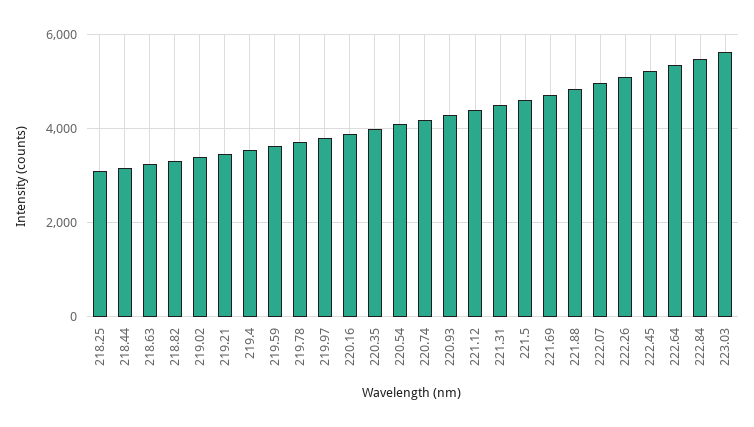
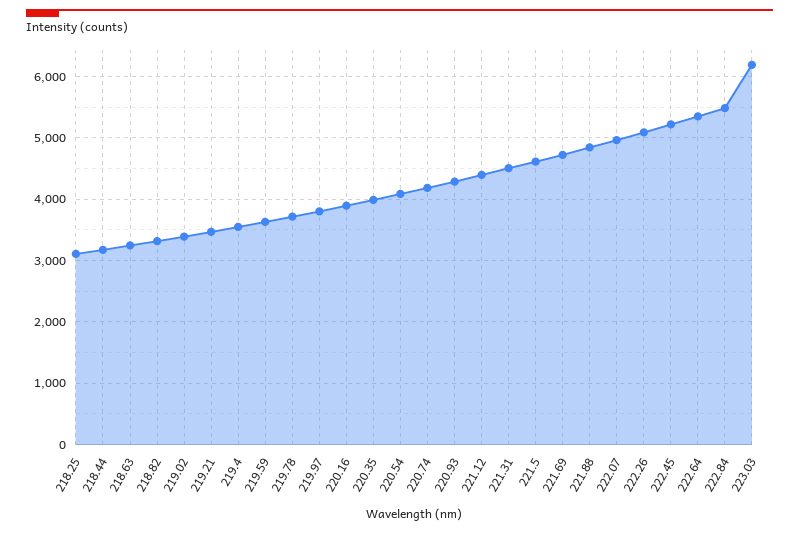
223.03: 5600 -> 6200

